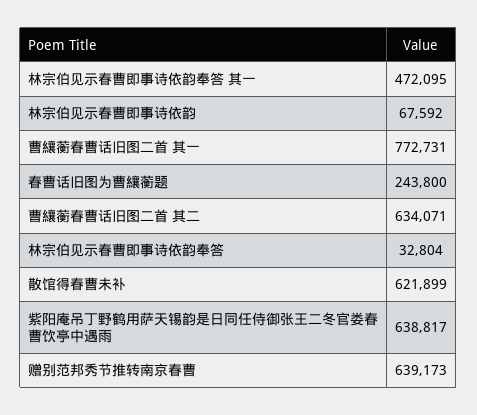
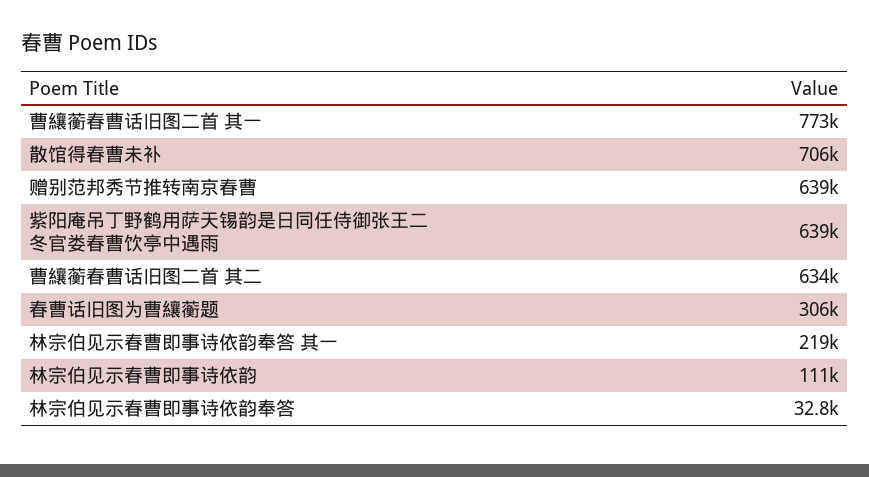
林宗伯见示春曹即事诗依韵奉答 其一: 472095 -> 219000
林宗伯见示春曹即事诗依韵: 67592 -> 111000
春曹话旧图为曹纕蘅题: 243800 -> 306000
散馆得春曹未补: 621899 -> 706000

